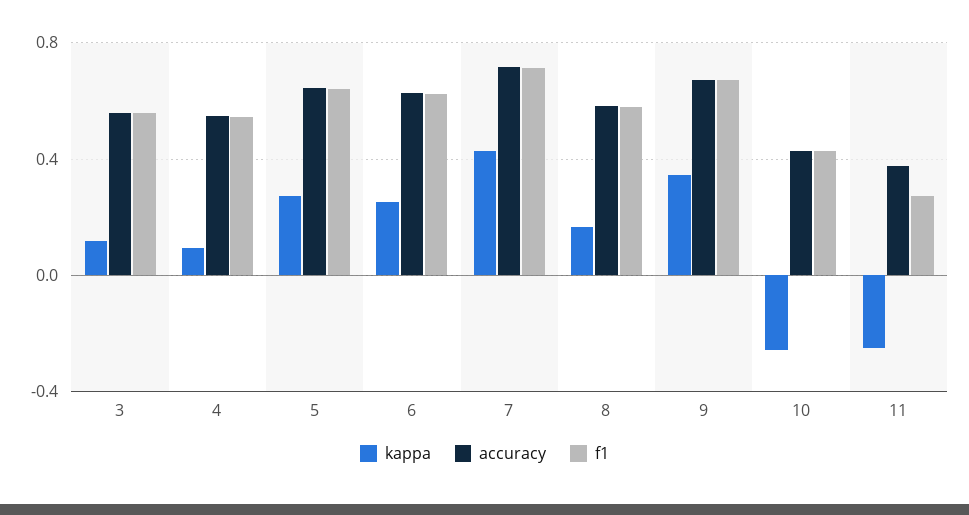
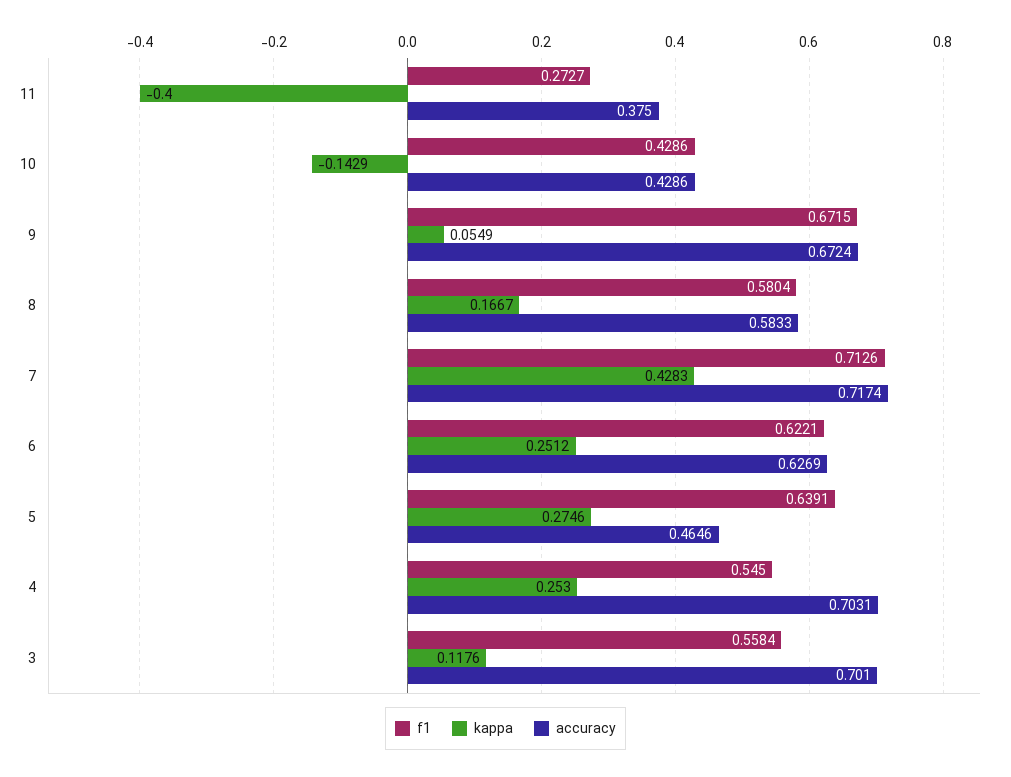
accuracy, 3: 0.55 -> 0.701
kappa, 4: 0.1 -> 0.253
accuracy, 4: 0.55 -> 0.7031
accuracy, 5: 0.65 -> 0.4646
kappa, 9: 0.35 -> 0.0549
kappa, 10: -0.25 -> -0.1429
kappa, 11: -0.25 -> -0.4

